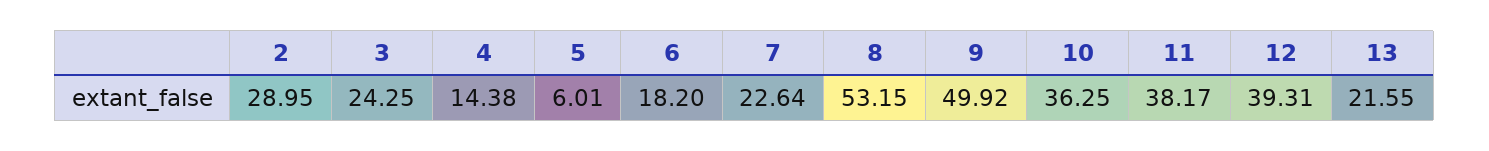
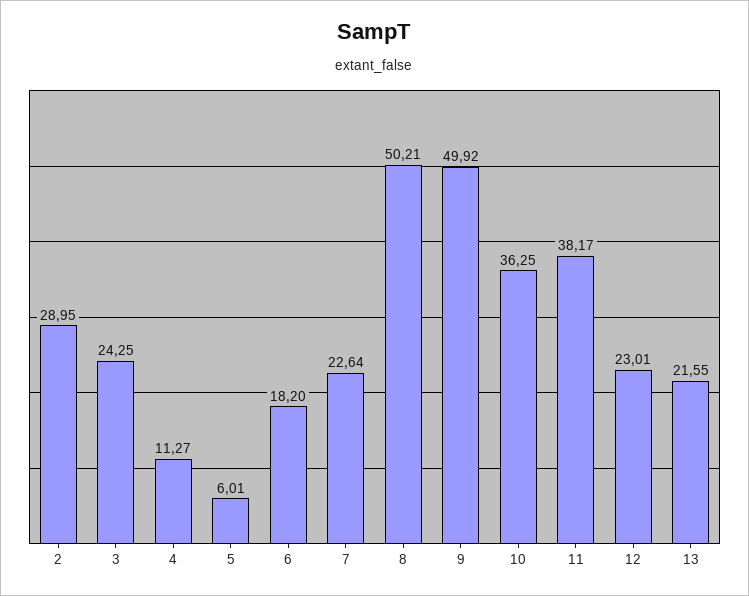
4: 14.38 -> 11.27
8: 53.15 -> 50.21
12: 39.31 -> 23.01

